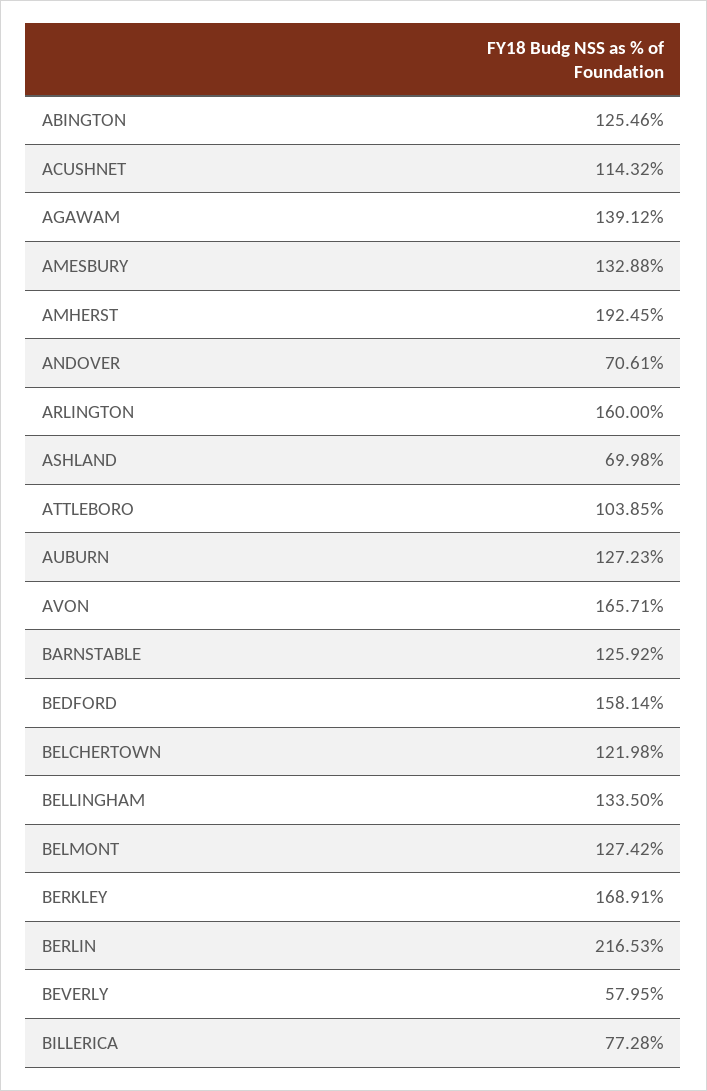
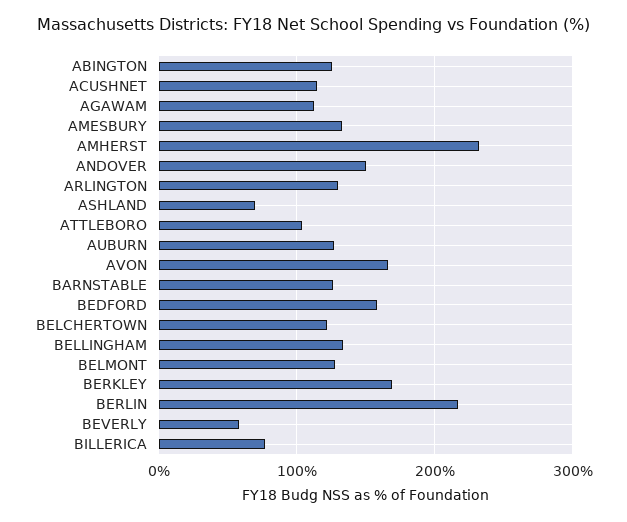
AGAWAM: 139.12 -> 110
AMHERST: 192.45 -> 230
ANDOVER: 70.61 -> 150
ARLINGTON: 160 -> 130

